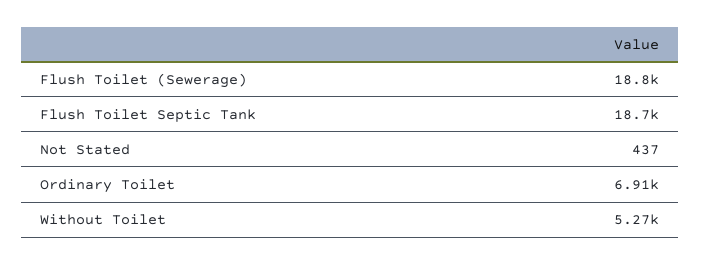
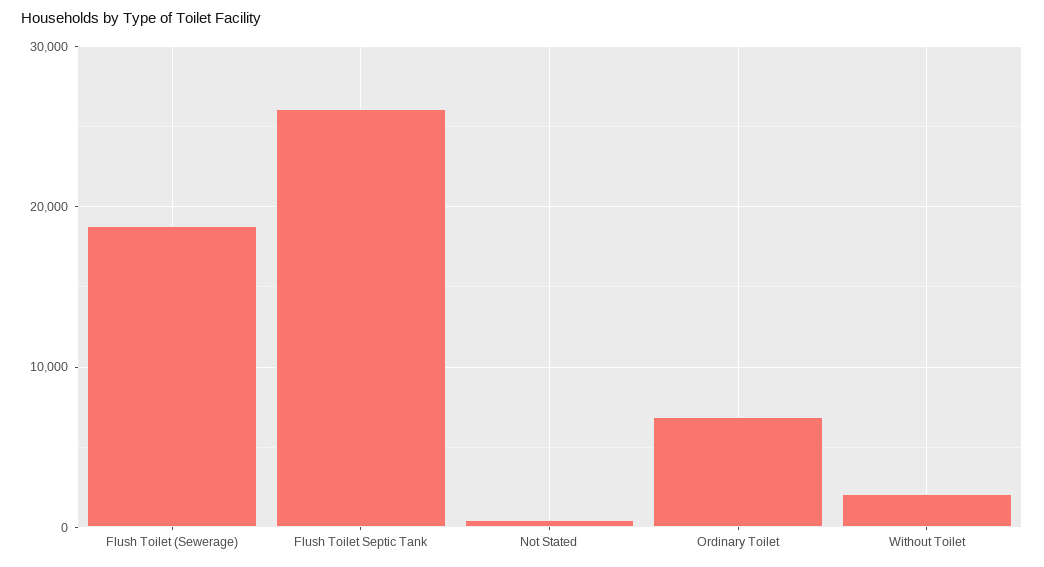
Flush Toilet Septic Tank: 18700 -> 26000
Without Toilet: 5270 -> 2000

